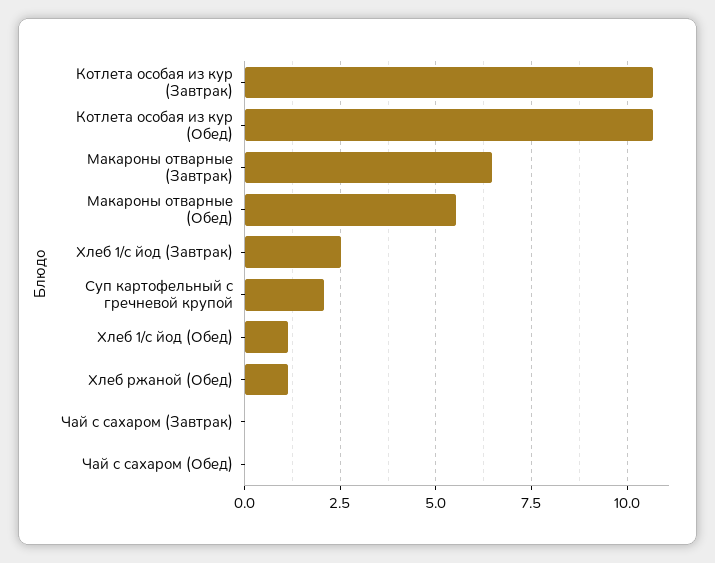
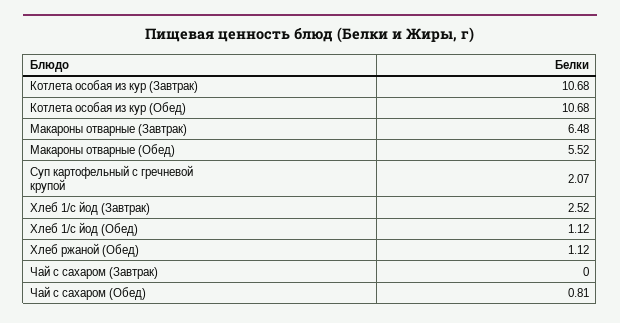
Чай с сахаром (Обед): 0 -> 0.81

